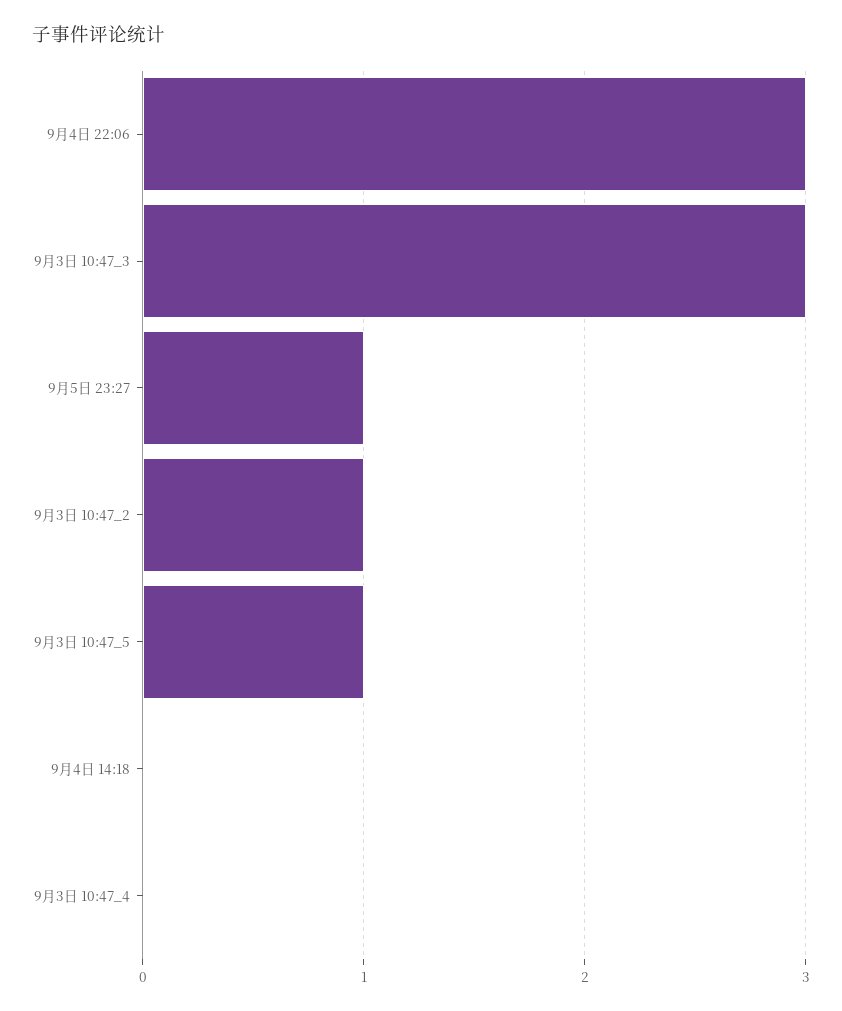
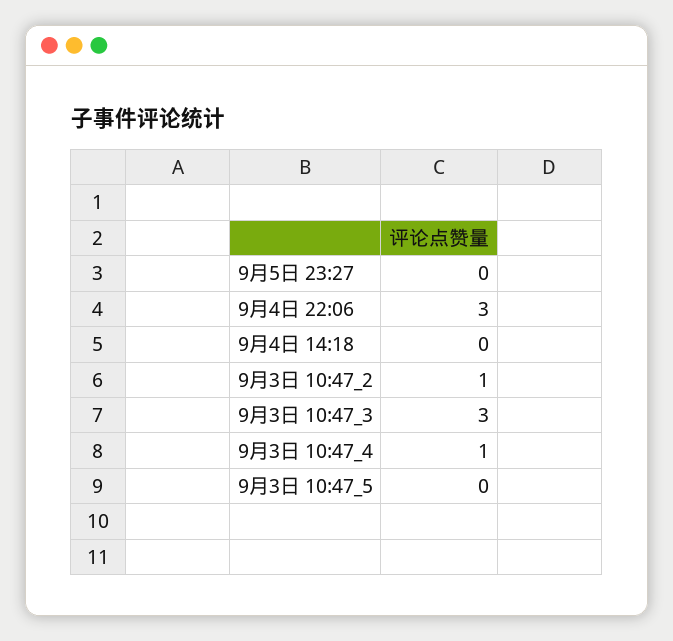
9月5日 23:27: 1 -> 0
9月3日 10:47_5: 1 -> 0
9月3日 10:47_4: 0 -> 1

